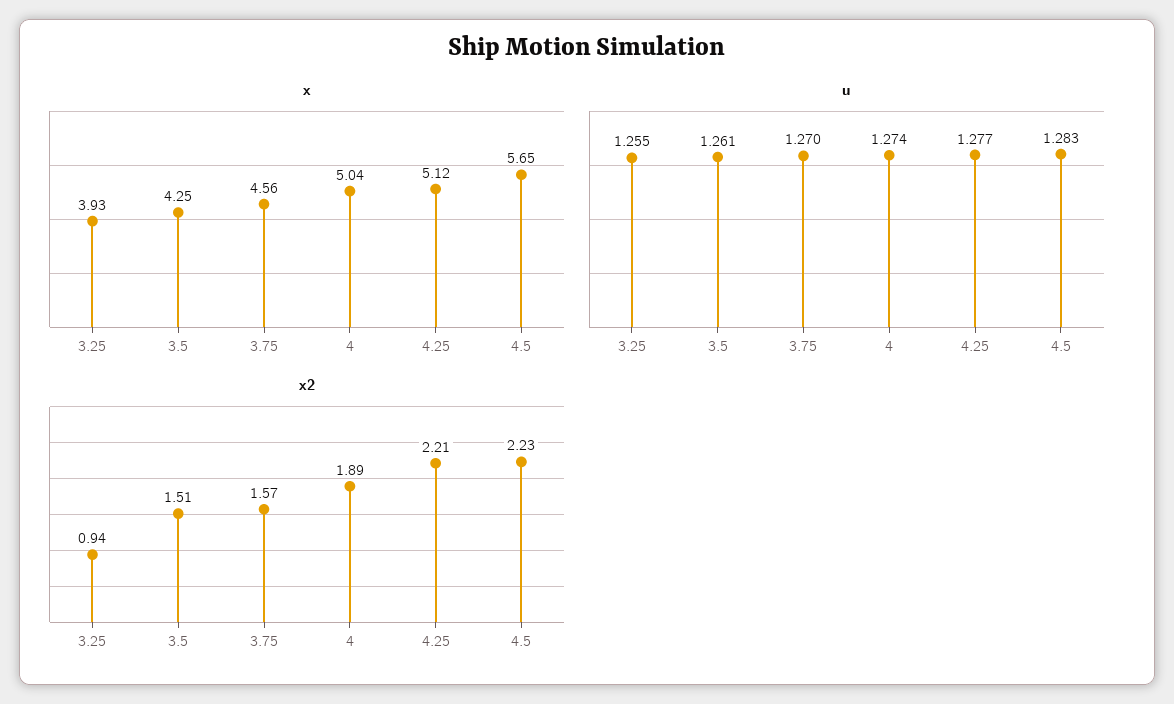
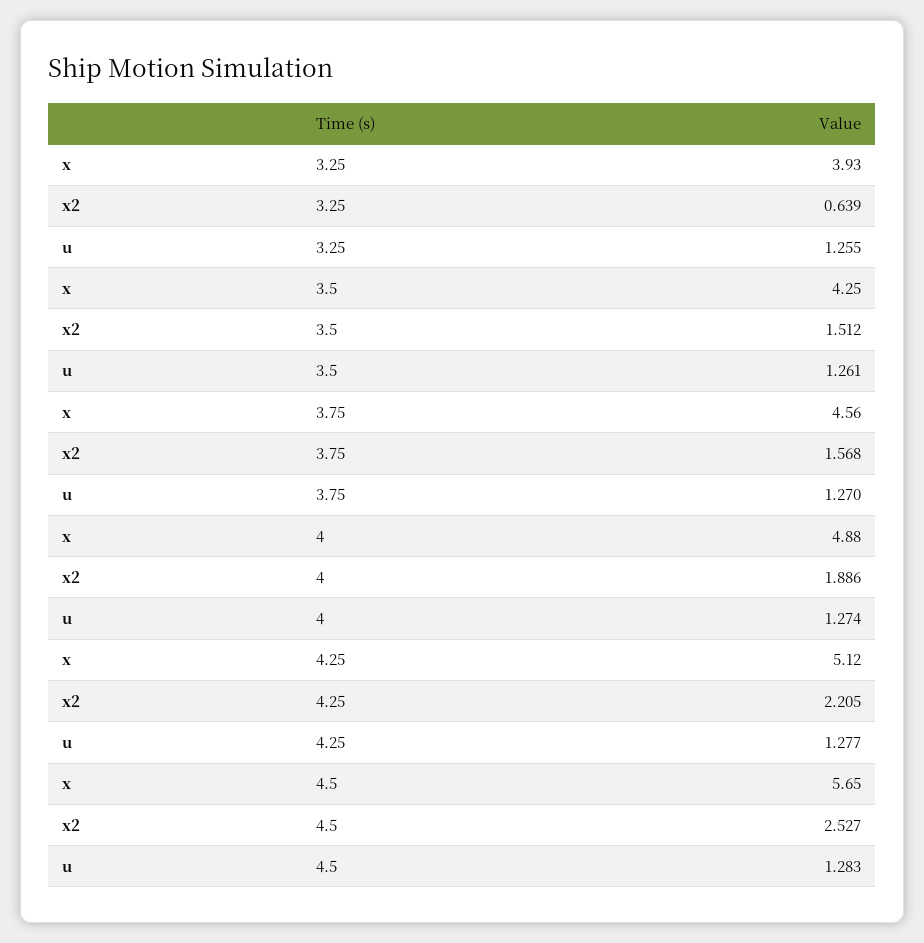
x, 4: 5.04 -> 4.88
x2, 3.25: 0.94 -> 0.639
x2, 4.5: 2.23 -> 2.527

